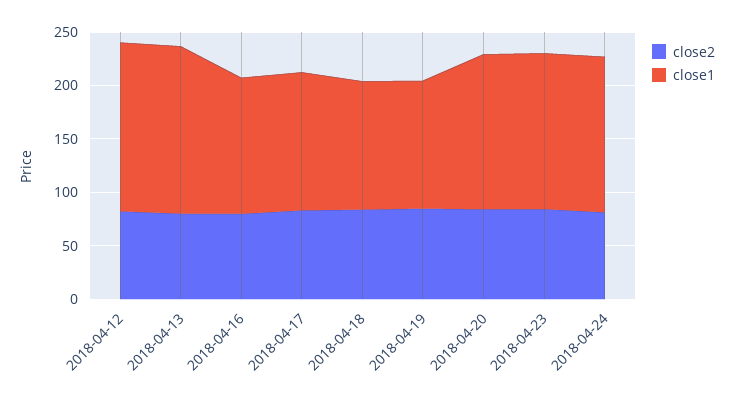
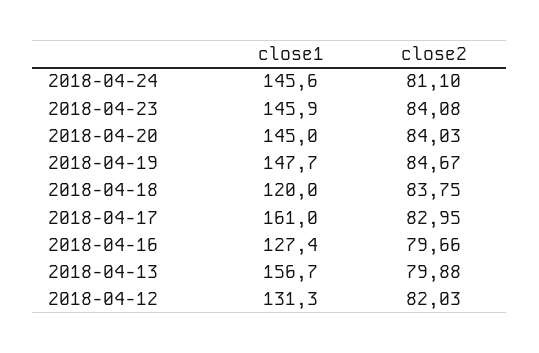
close1, 2018-04-12: 160 -> 131.3
close1, 2018-04-17: 130 -> 161
close1, 2018-04-19: 120 -> 147.7

